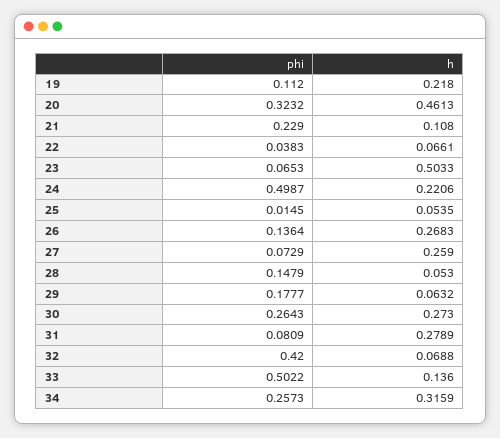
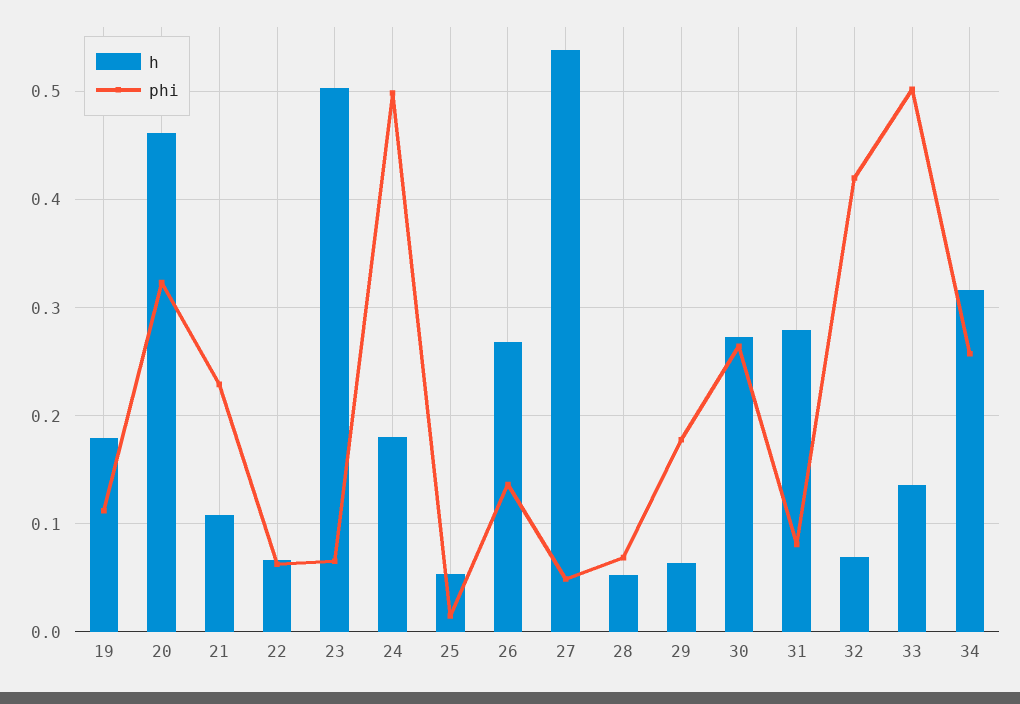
h, 19: 0.218 -> 0.18
phi, 22: 0.0383 -> 0.06
h, 24: 0.2206 -> 0.18
phi, 27: 0.0729 -> 0.05
h, 27: 0.259 -> 0.54
phi, 28: 0.1479 -> 0.07

